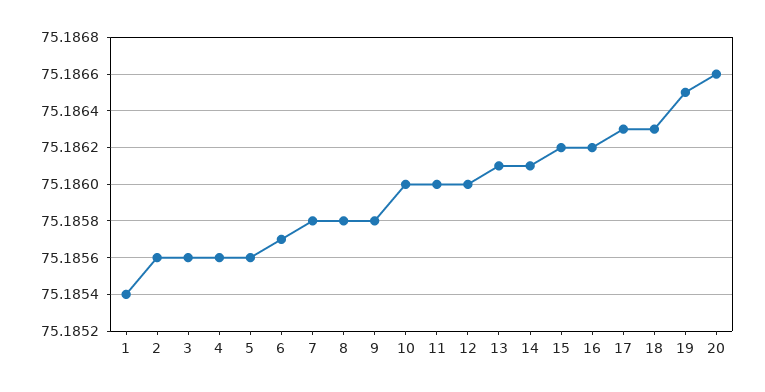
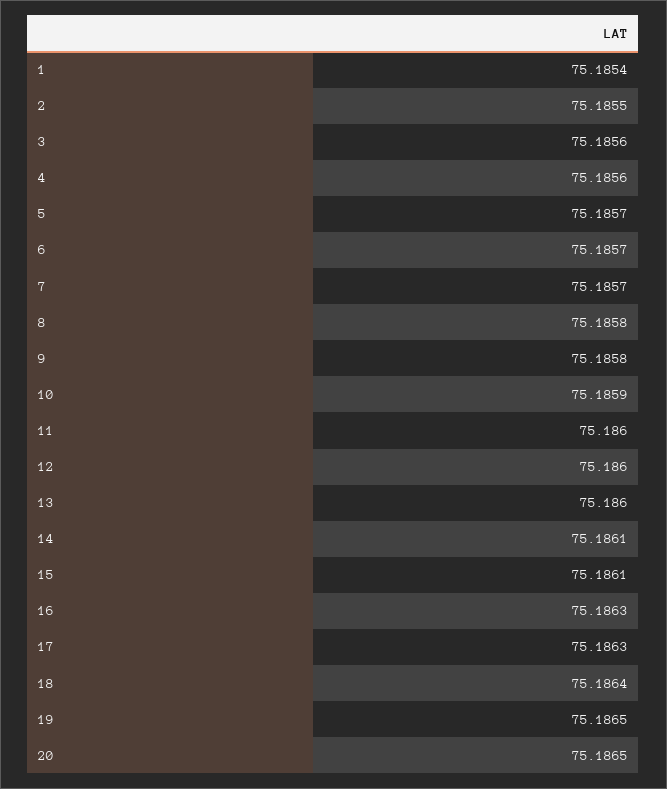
2: 75.1856 -> 75.1855
5: 75.1856 -> 75.1857
7: 75.1858 -> 75.1857
10: 75.186 -> 75.1859
13: 75.1861 -> 75.186
15: 75.1862 -> 75.1861
16: 75.1862 -> 75.1863
18: 75.1863 -> 75.1864
20: 75.1866 -> 75.1865

